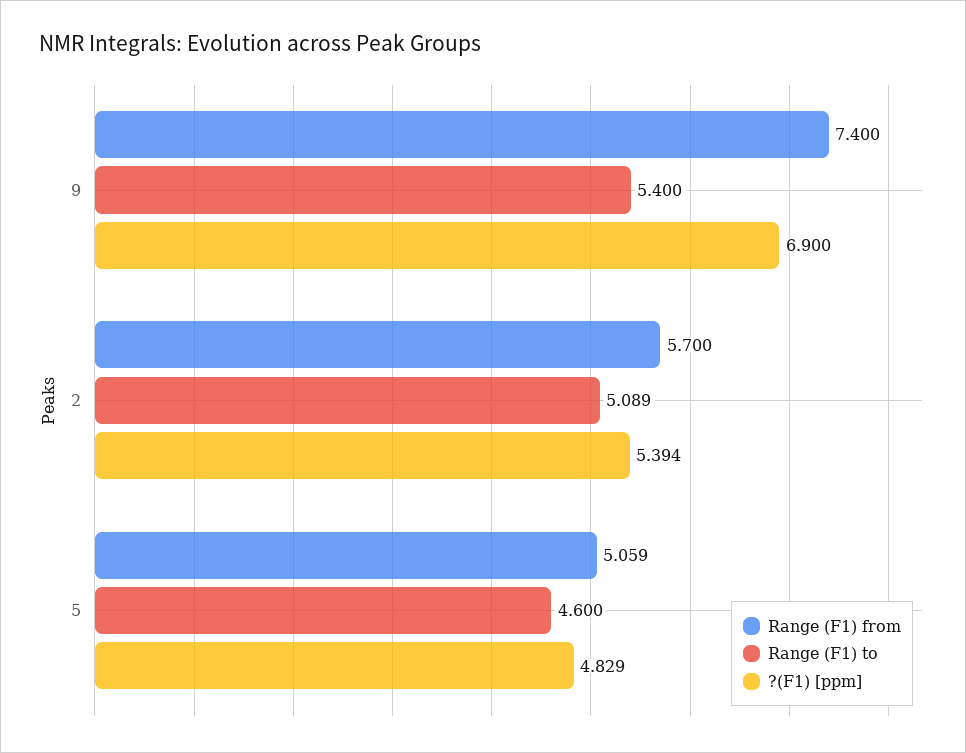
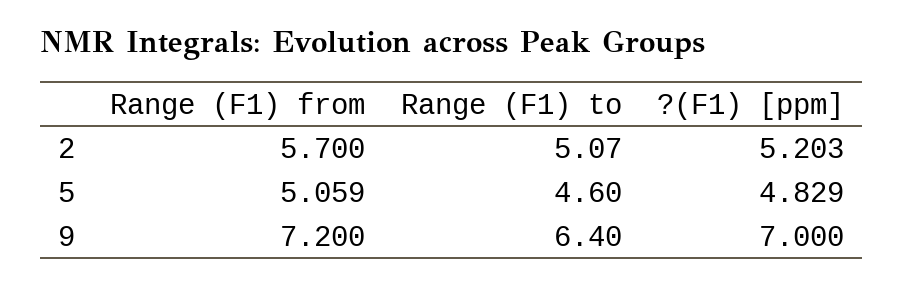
Range (F1) from, 9: 7.4 -> 7.2
Range (F1) to, 9: 5.4 -> 6.4
?(F1) [ppm], 9: 6.9 -> 7
Range (F1) to, 2: 5.089 -> 5.07
?(F1) [ppm], 2: 5.394 -> 5.203

